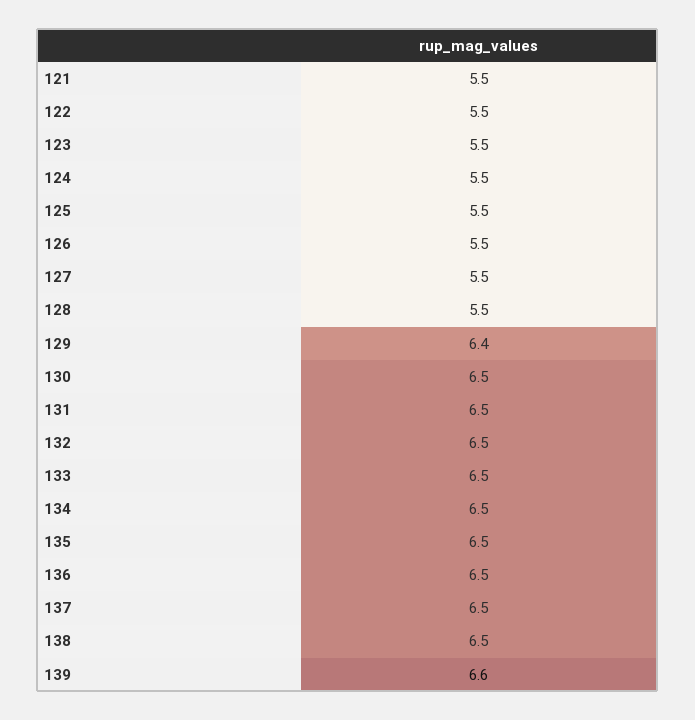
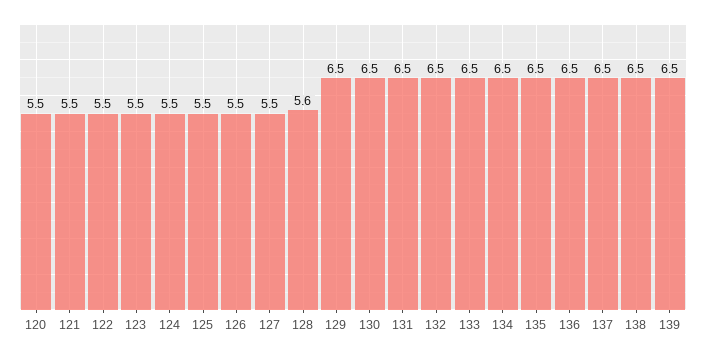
128: 5.5 -> 5.6
129: 6.4 -> 6.5
139: 6.6 -> 6.5
120: none -> 5.5

